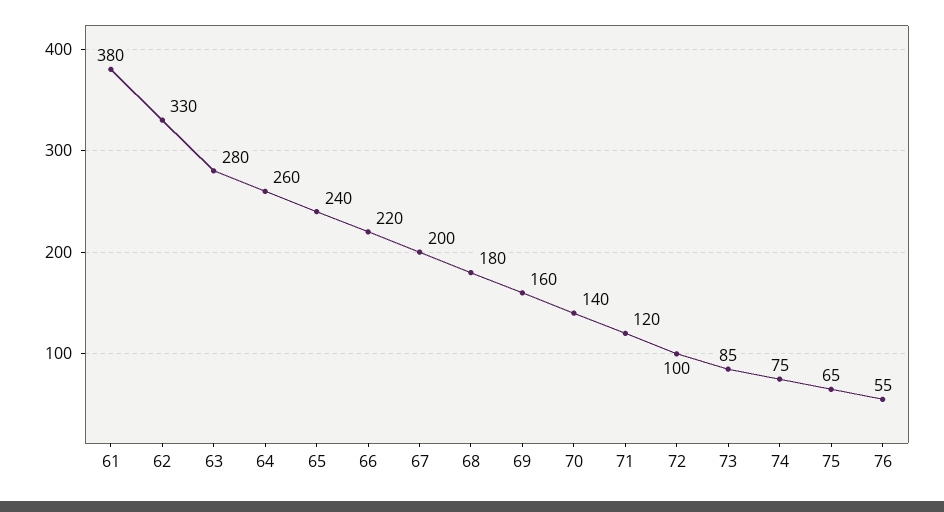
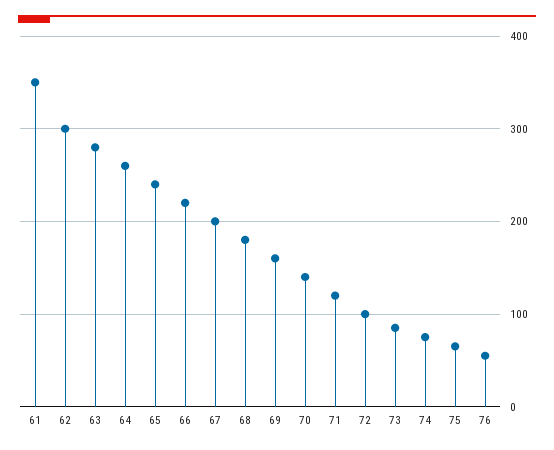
61: 380 -> 350
62: 330 -> 300

